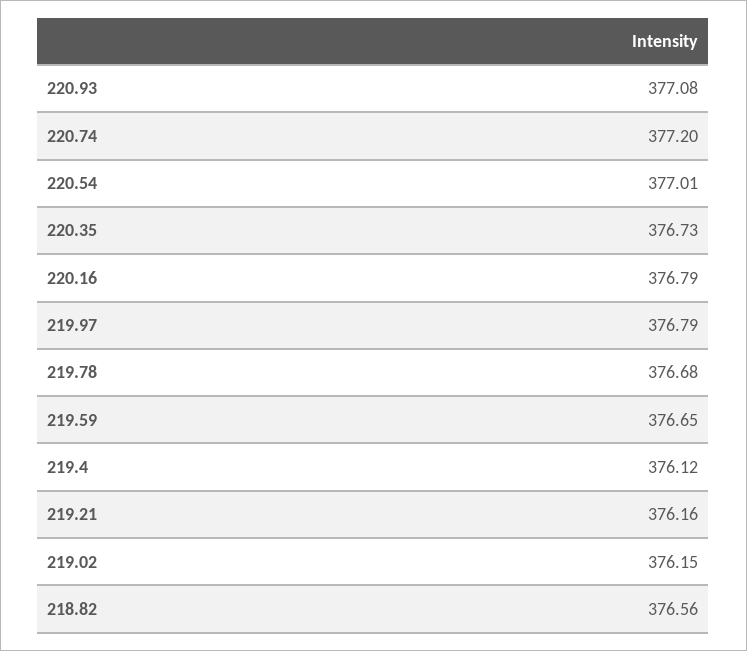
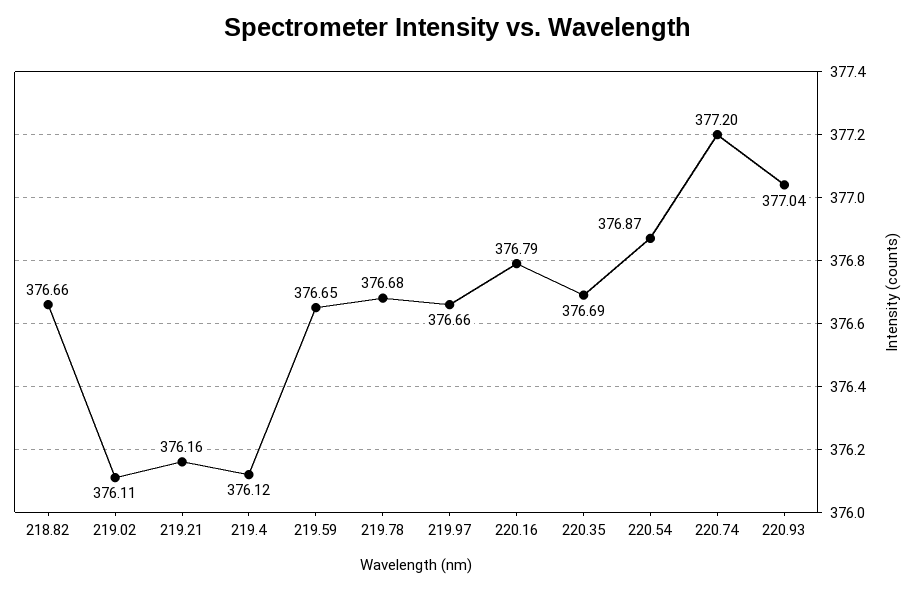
220.93: 377.08 -> 377.04
220.54: 377.01 -> 376.87
220.35: 376.73 -> 376.69
219.97: 376.79 -> 376.66
219.02: 376.15 -> 376.11
218.82: 376.56 -> 376.66

